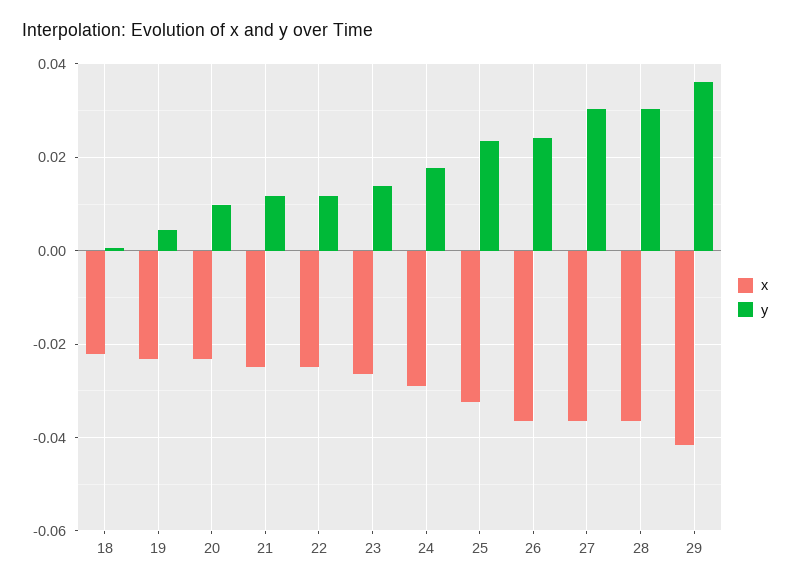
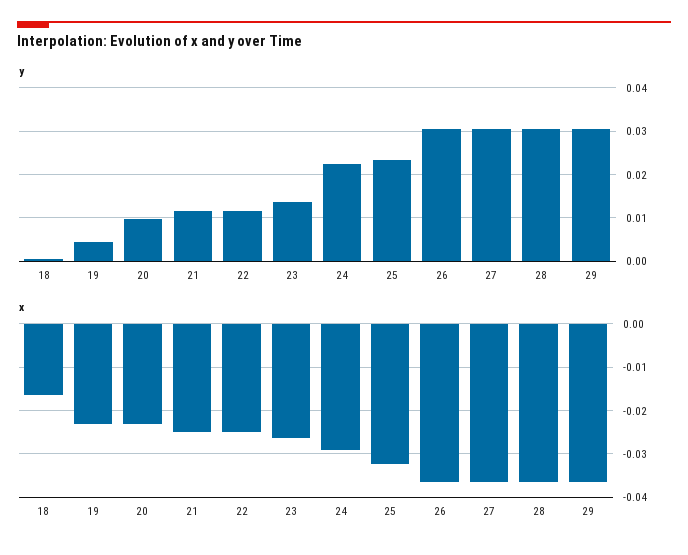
x, 18: -0.022 -> -0.016
y, 24: 0.018 -> 0.022
y, 26: 0.024 -> 0.03
x, 29: -0.042 -> -0.036
y, 29: 0.036 -> 0.03

